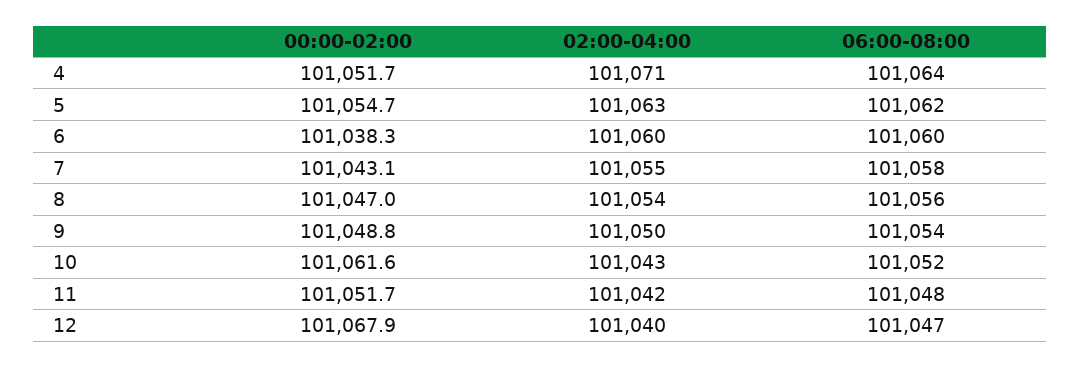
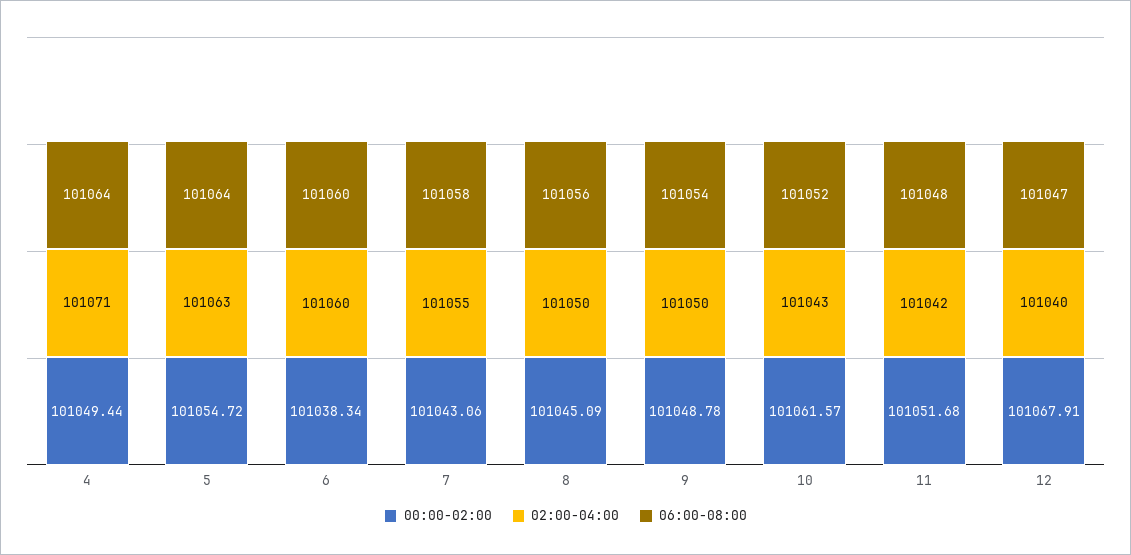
00:00-02:00, 4: 101051.7 -> 101049.44
06:00-08:00, 5: 101062 -> 101064
00:00-02:00, 8: 101047 -> 101045.09
02:00-04:00, 8: 101054 -> 101050

